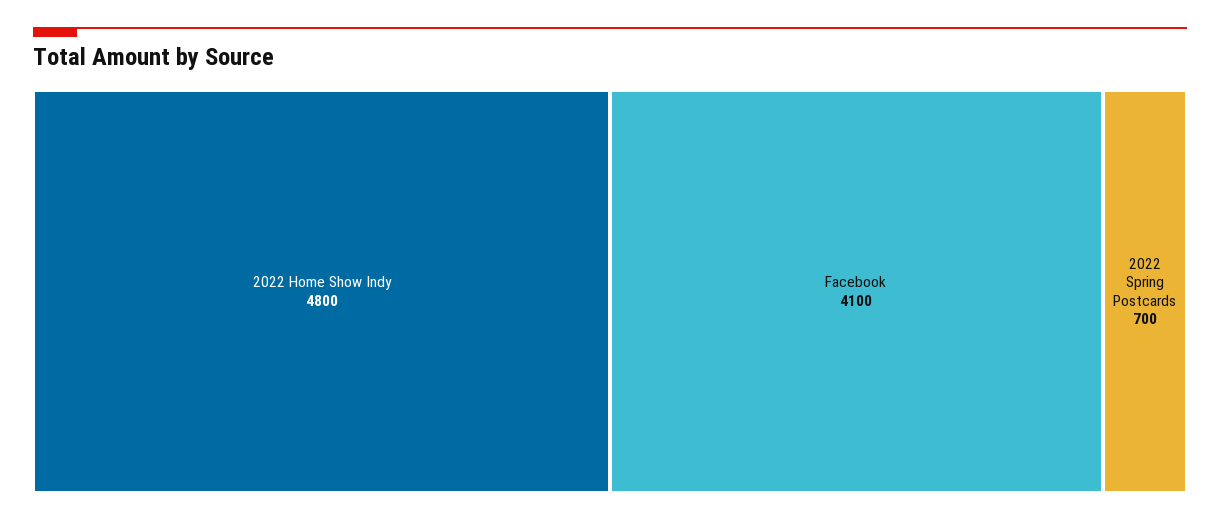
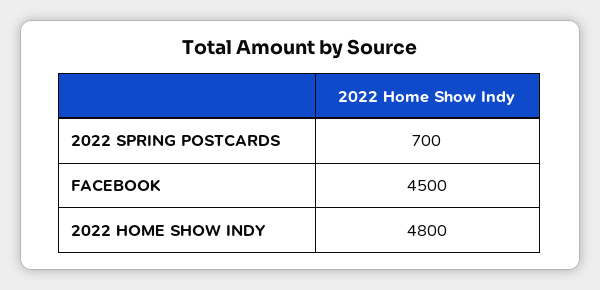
Facebook: 4100 -> 4500

